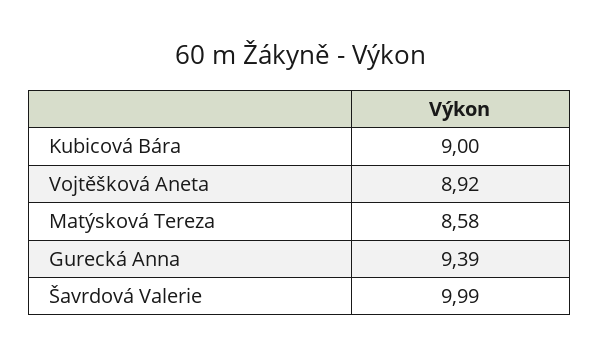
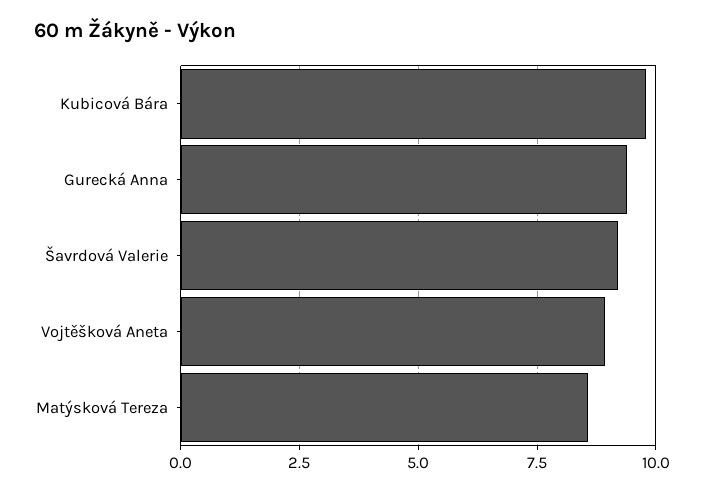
Kubicová Bára: 9 -> 9.75
Šavrdová Valerie: 9.99 -> 9.25

